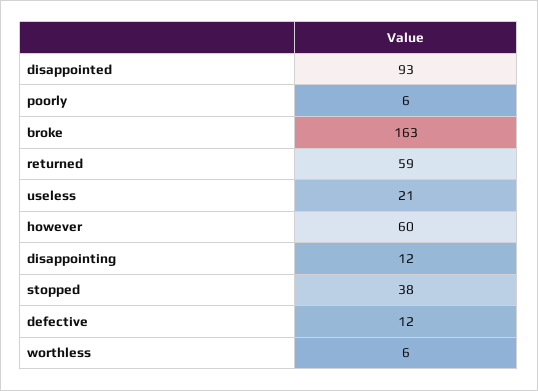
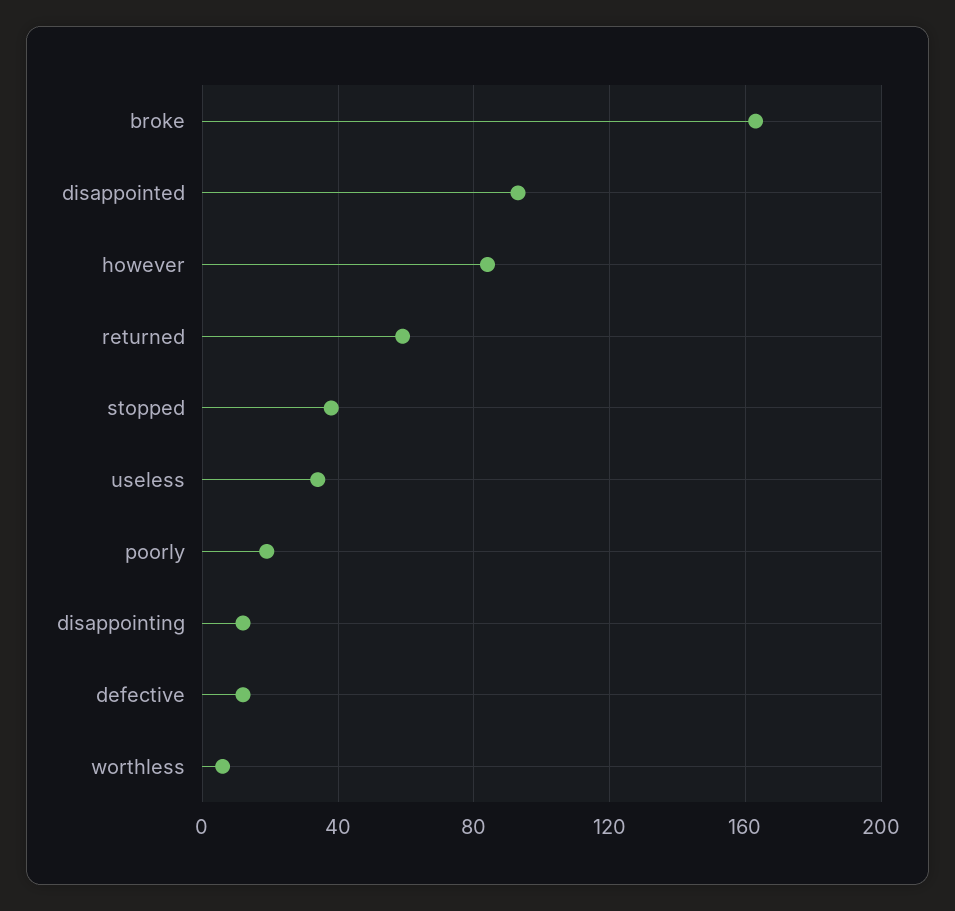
poorly: 6 -> 20
useless: 21 -> 35
however: 60 -> 85

